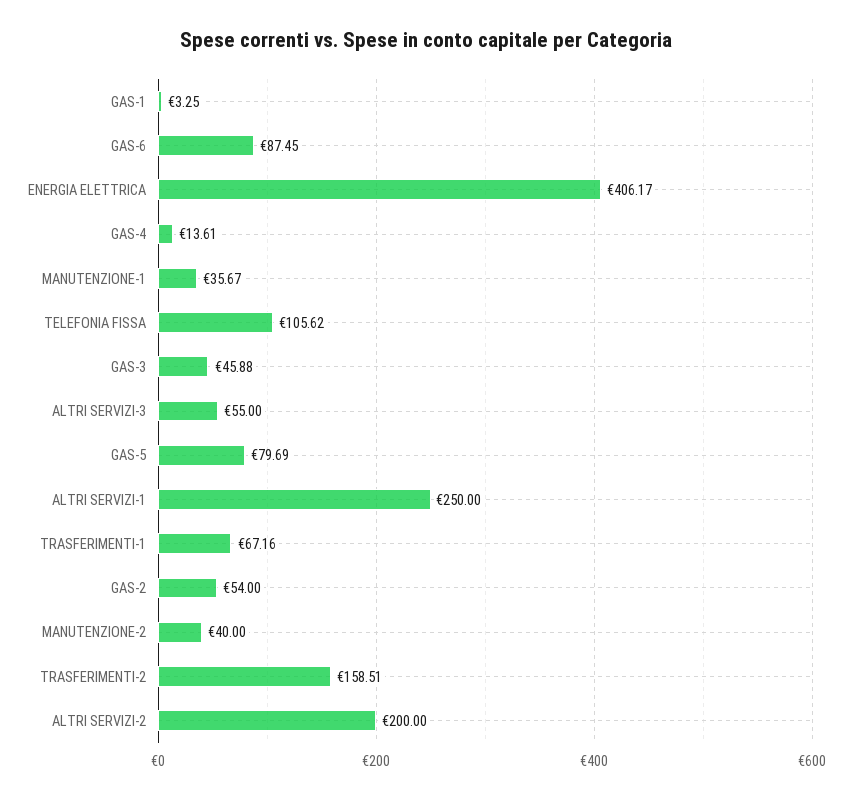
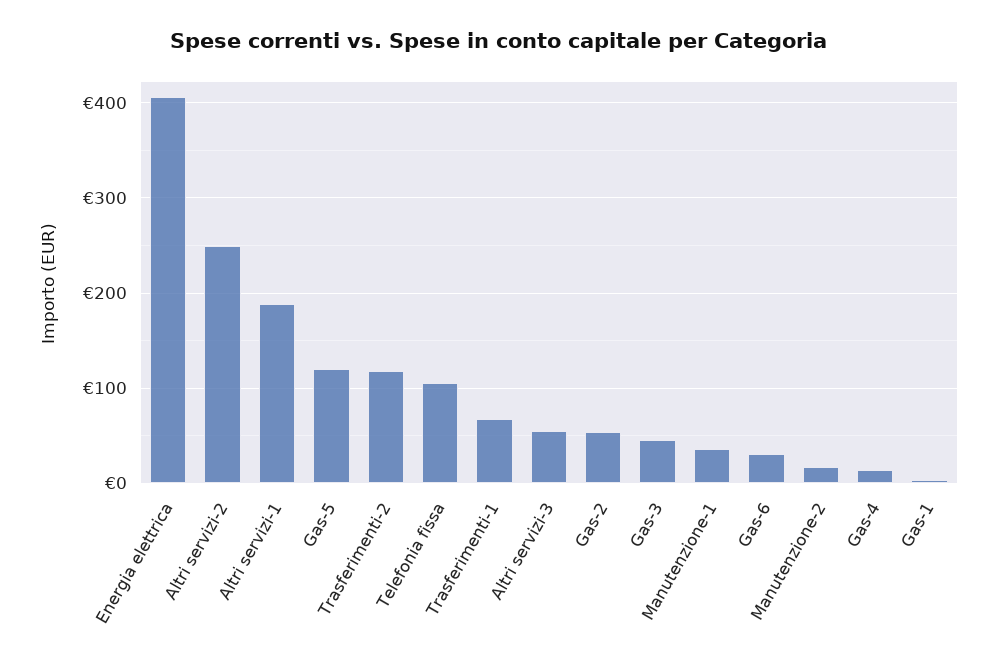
GAS-6: 87.45 -> 30
GAS-5: 79.69 -> 120
ALTRI SERVIZI-1: 250 -> 190
MANUTENZIONE-2: 40 -> 20
TRASFERIMENTI-2: 158.51 -> 120
ALTRI SERVIZI-2: 200 -> 250

